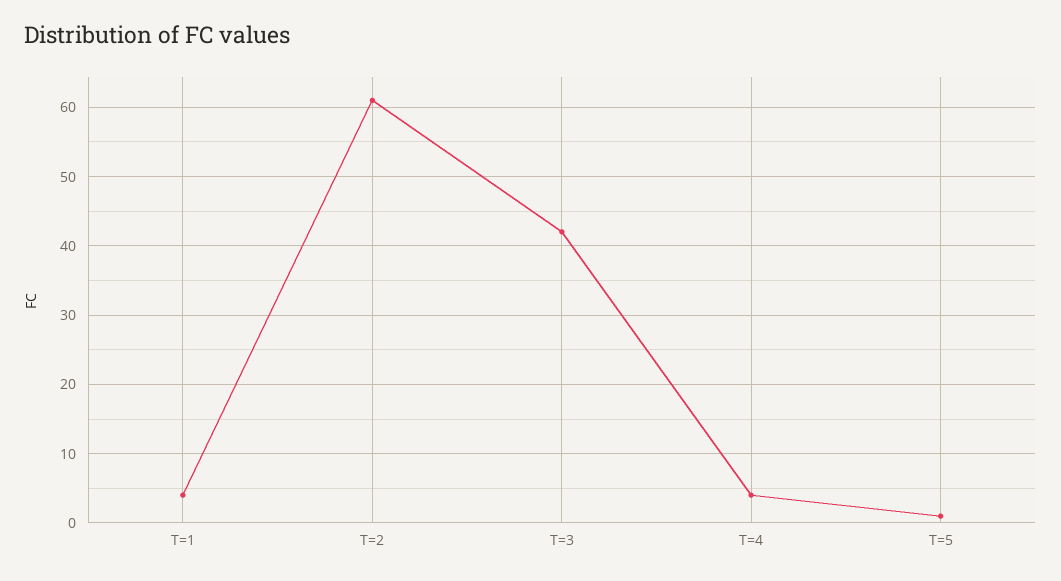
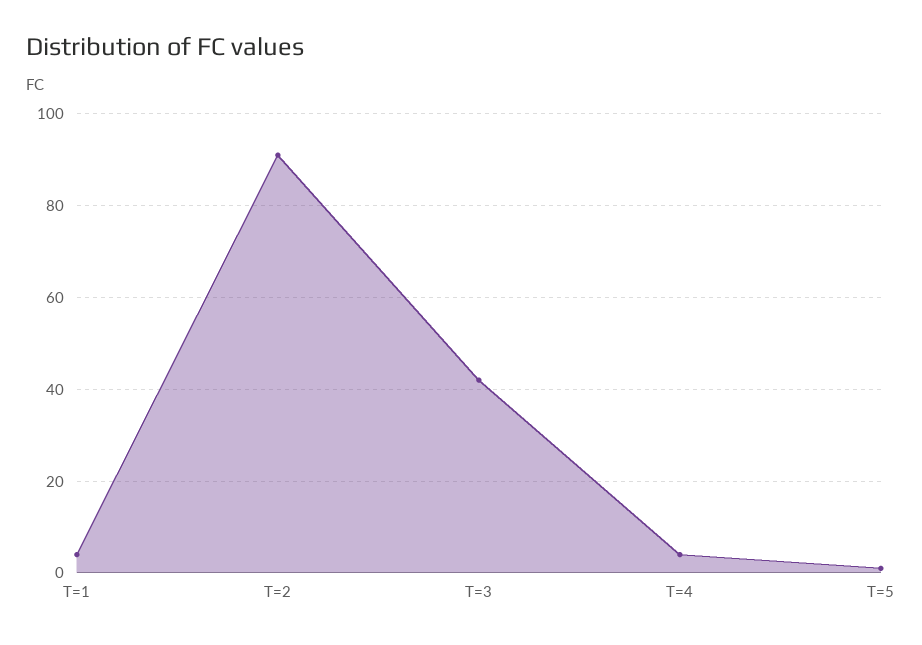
T=2: 61 -> 90

